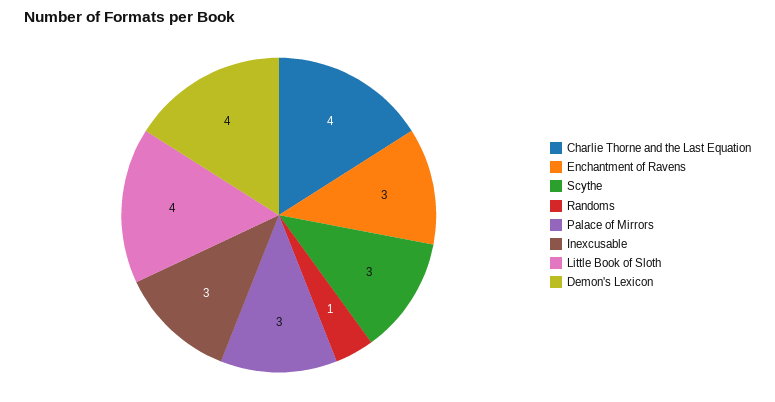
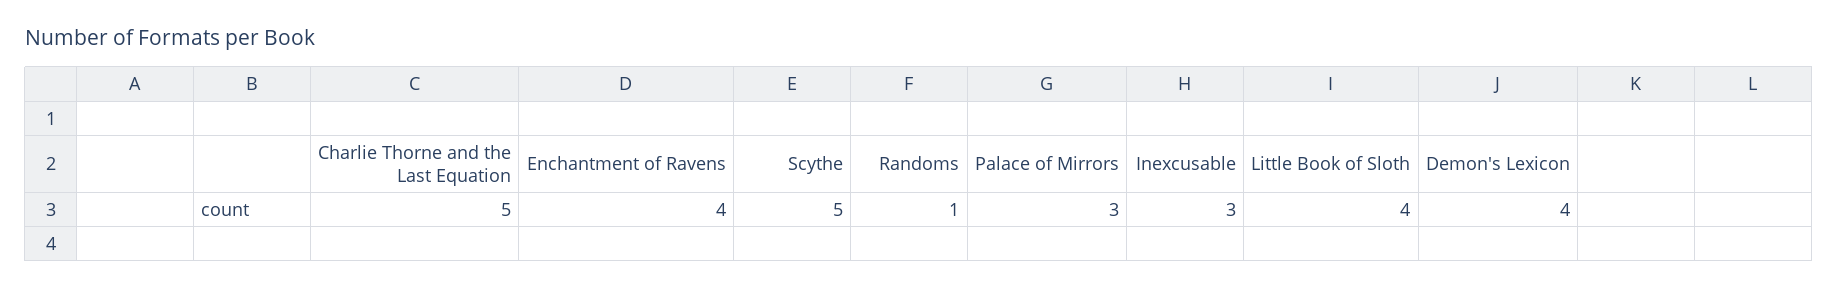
Charlie Thorne and the Last Equation: 4 -> 5
Enchantment of Ravens: 3 -> 4
Scythe: 3 -> 5

